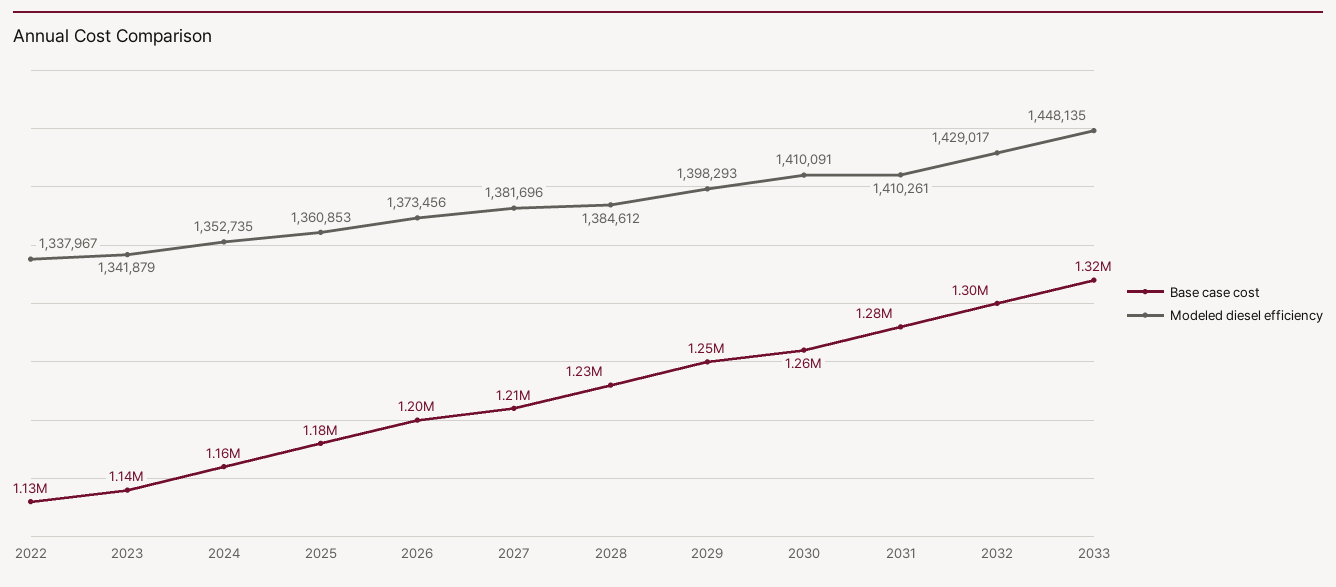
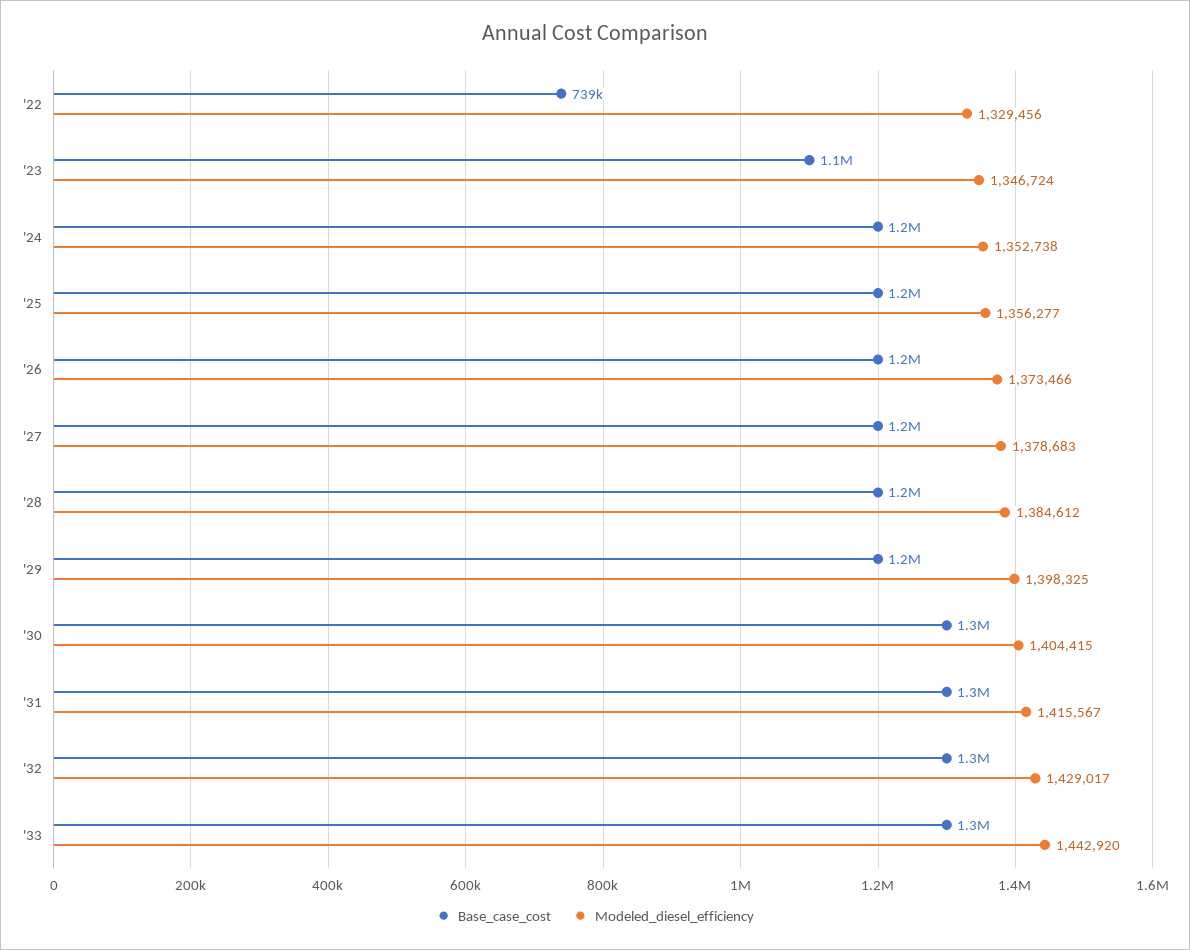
Base case cost, 2022: 1130000 -> 739000
Modeled diesel efficiency, 2022: 1337967 -> 1329456
Modeled diesel efficiency, 2023: 1341879 -> 1346724
Modeled diesel efficiency, 2024: 1352735 -> 1352738
Modeled diesel efficiency, 2025: 1360853 -> 1356277
Modeled diesel efficiency, 2026: 1373456 -> 1373466
Modeled diesel efficiency, 2027: 1381696 -> 1378683
Modeled diesel efficiency, 2029: 1398293 -> 1398325
Modeled diesel efficiency, 2030: 1410091 -> 1404415
Modeled diesel efficiency, 2031: 1410261 -> 1415567
Modeled diesel efficiency, 2033: 1448135 -> 1442920

